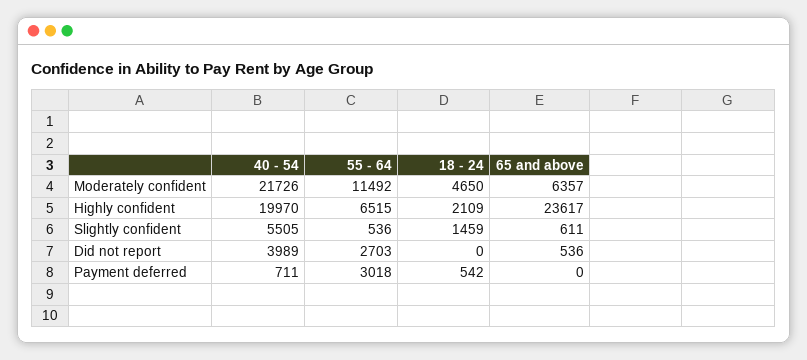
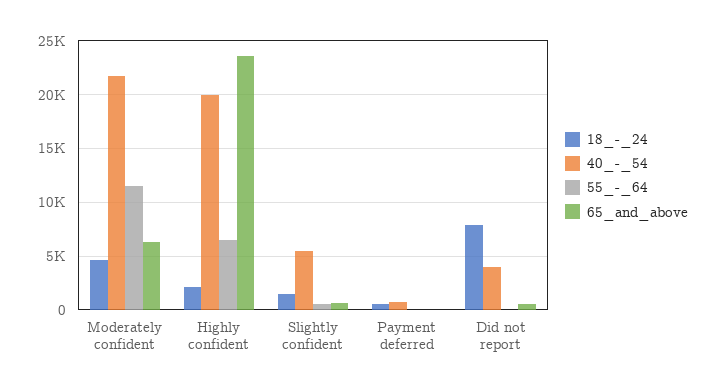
55 - 64, Did not report: 2703 -> 0
18 - 24, Did not report: 0 -> 8000
55 - 64, Payment deferred: 3018 -> 0

